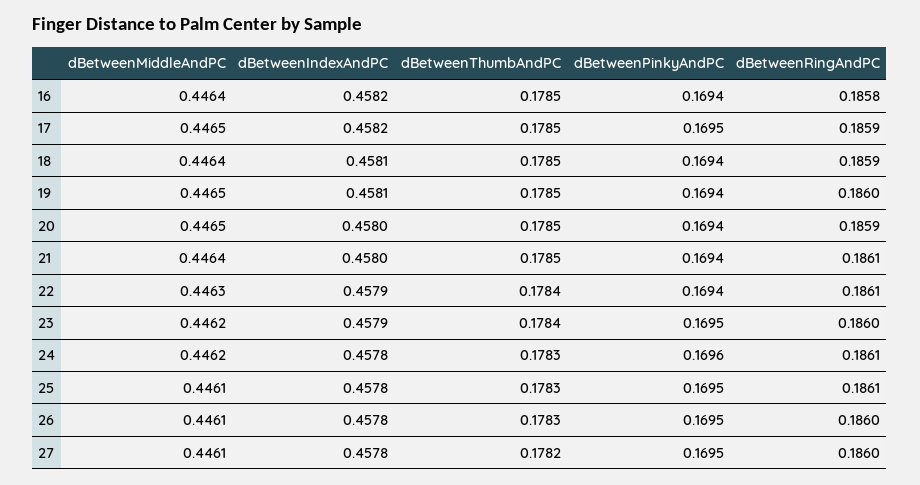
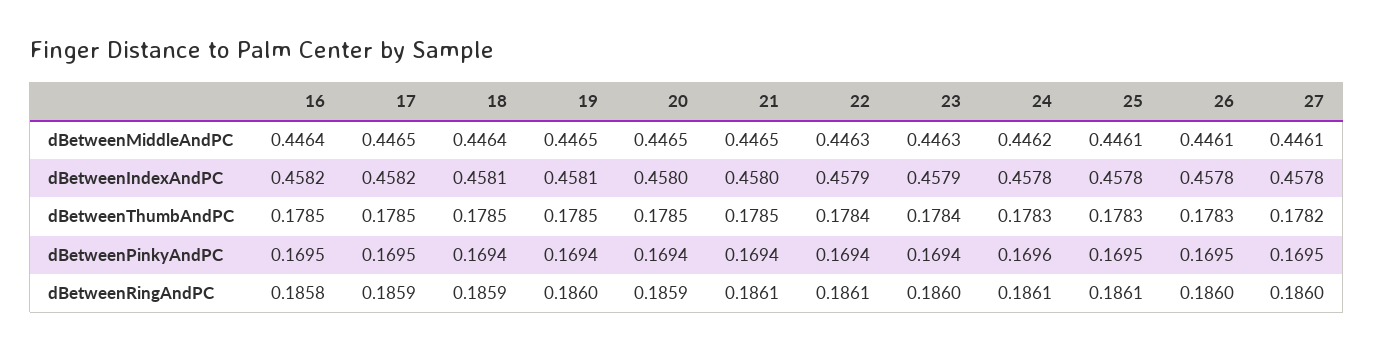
dBetweenPinkyAndPC, 16: 0.1694 -> 0.1695
dBetweenMiddleAndPC, 21: 0.4464 -> 0.4465
dBetweenMiddleAndPC, 23: 0.4462 -> 0.4463
dBetweenPinkyAndPC, 23: 0.1695 -> 0.1694

